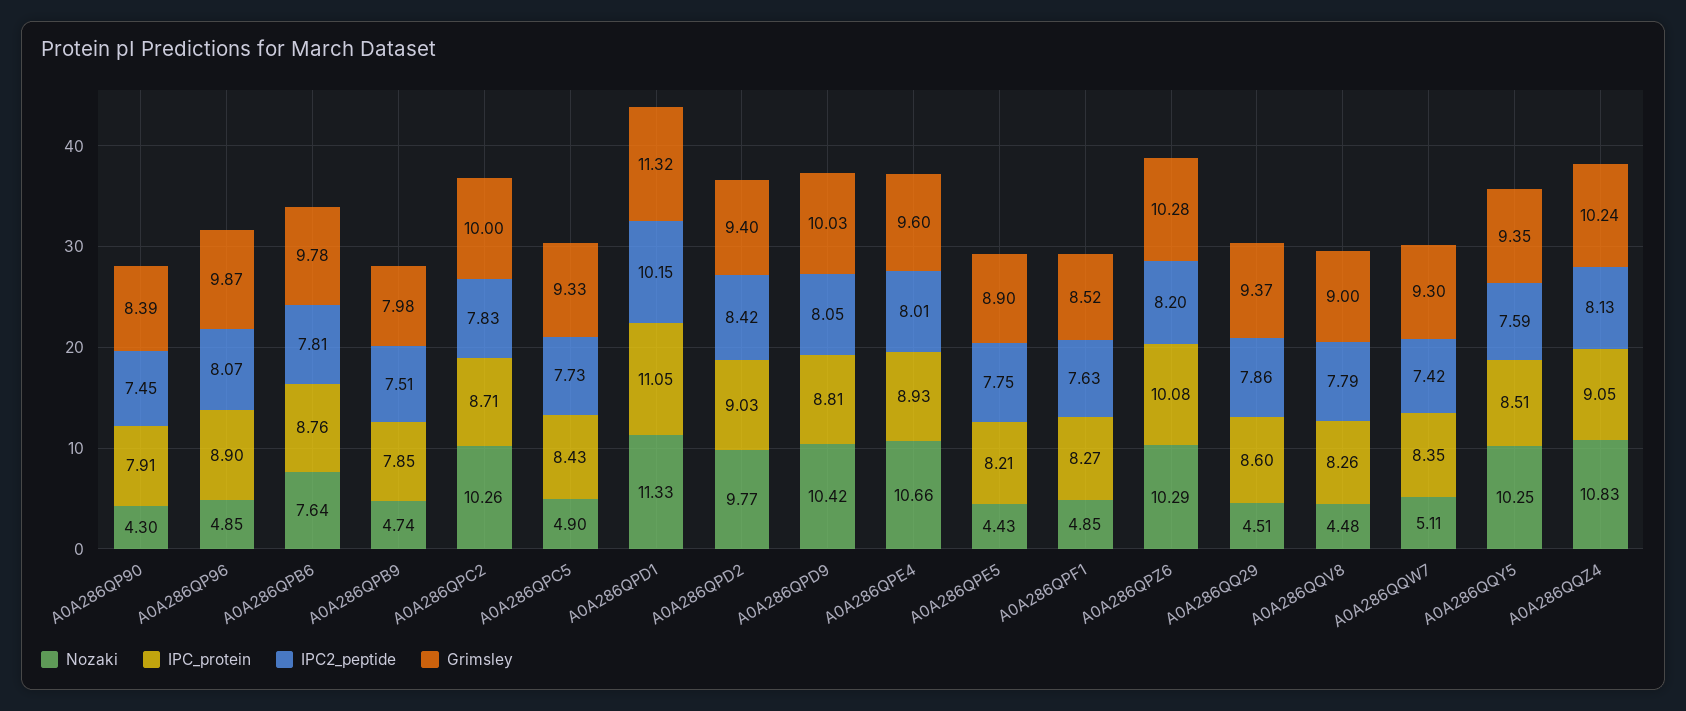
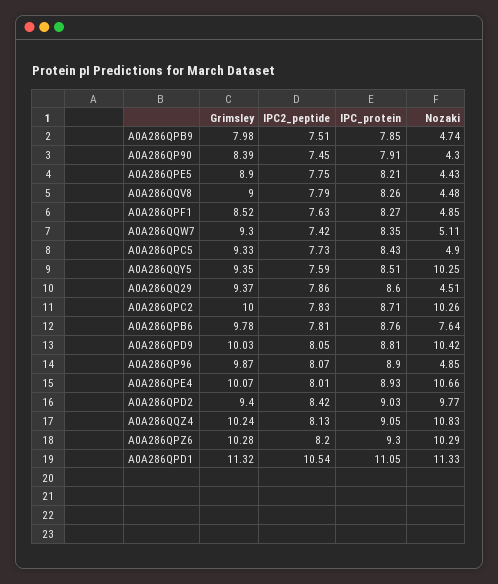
IPC2_peptide, A0A286QPD1: 10.15 -> 10.54
Grimsley, A0A286QPE4: 9.6 -> 10.07
IPC_protein, A0A286QPZ6: 10.08 -> 9.3

